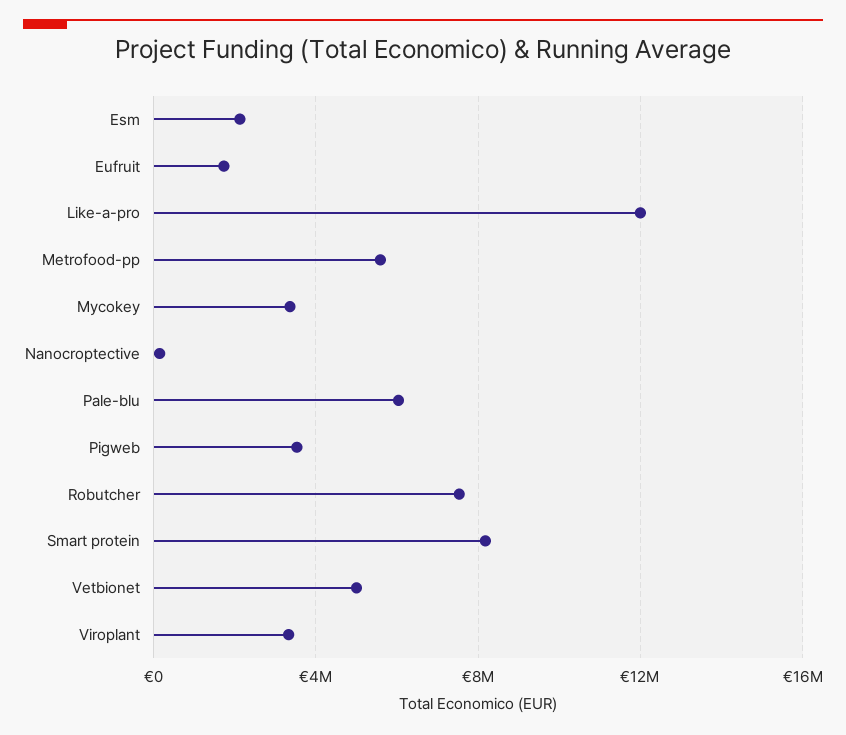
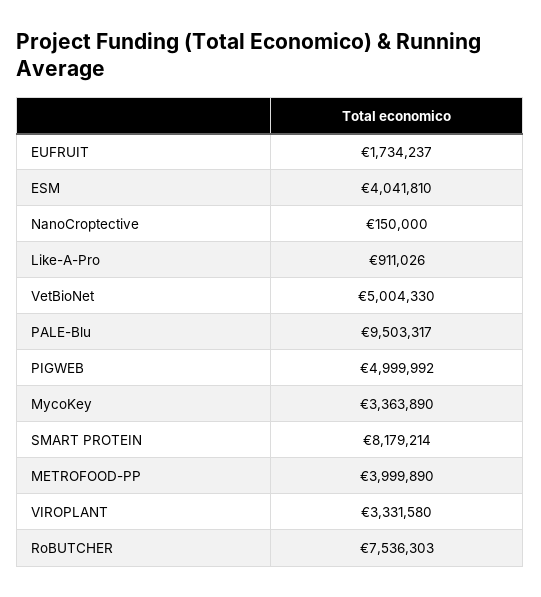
Esm: 2000000 -> 4041810
Like-a-pro: 12000000 -> 911026
Metrofood-pp: 5500000 -> 3999890
Pale-blu: 6000000 -> 9503317
Pigweb: 3500000 -> 4999992

